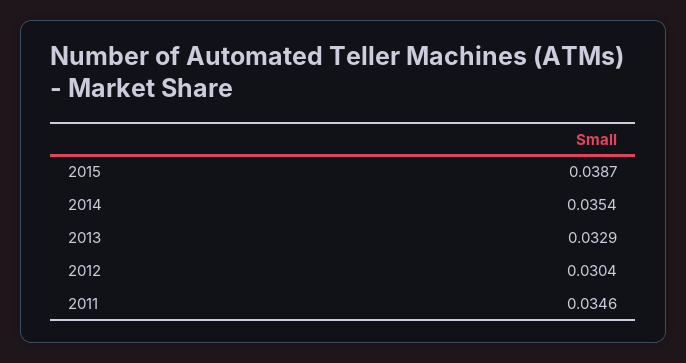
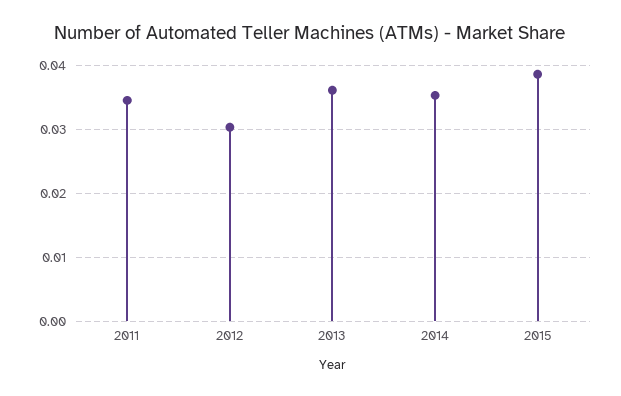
2013: 0.0329 -> 0.036

